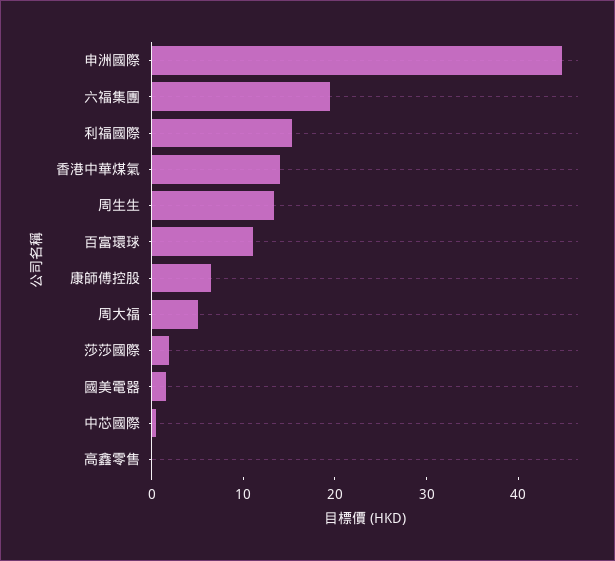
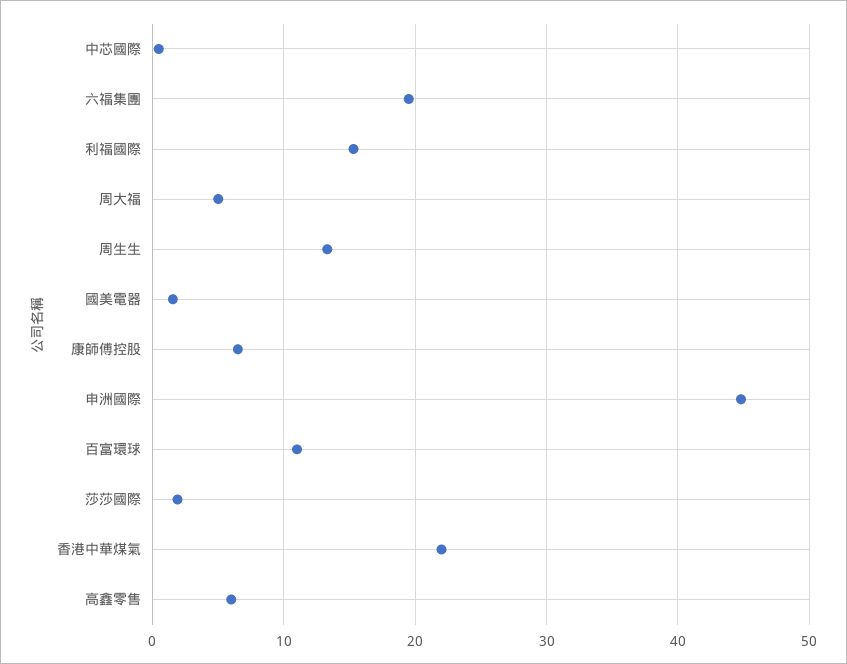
香港中華煤氣: 14 -> 22
高鑫零售: 0 -> 6

